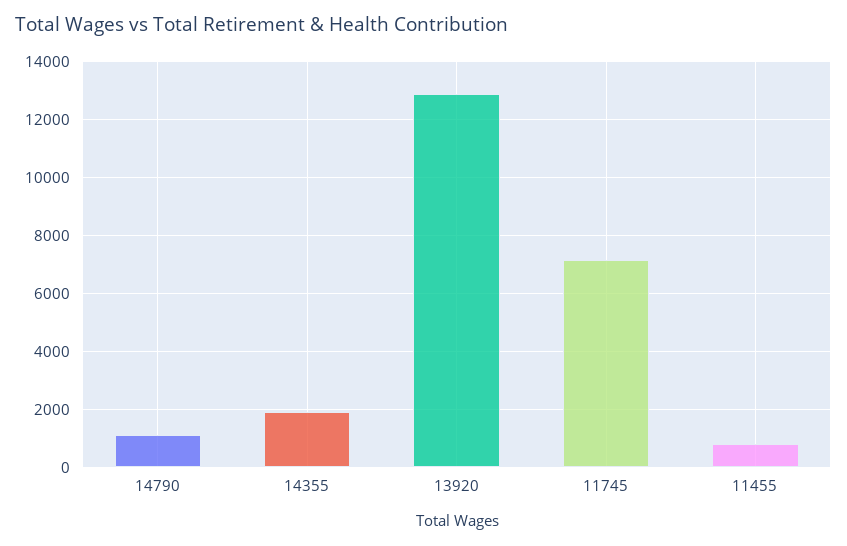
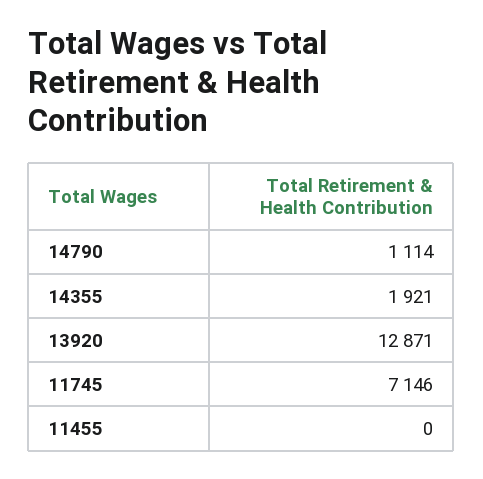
11455: 750 -> 0

